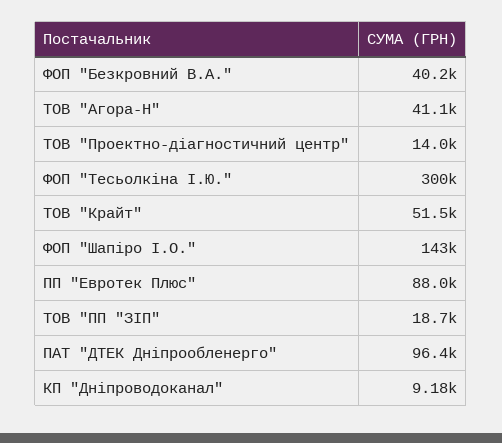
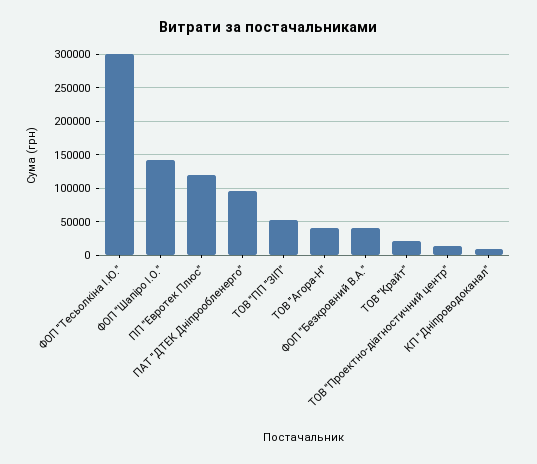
ТОВ "Крайт": 51500 -> 20000
ПП "Евротек Плюс": 88000 -> 120000
ТОВ "ПП "ЗІП": 18700 -> 50000

